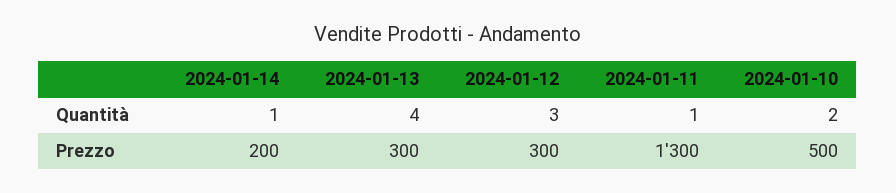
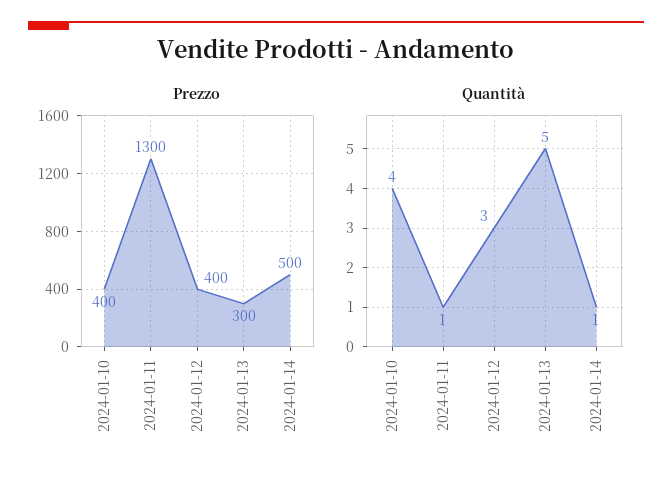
Quantità, 2024-01-13: 4 -> 5
Quantità, 2024-01-10: 2 -> 4
Prezzo, 2024-01-14: 200 -> 500
Prezzo, 2024-01-12: 300 -> 400
Prezzo, 2024-01-10: 500 -> 400

